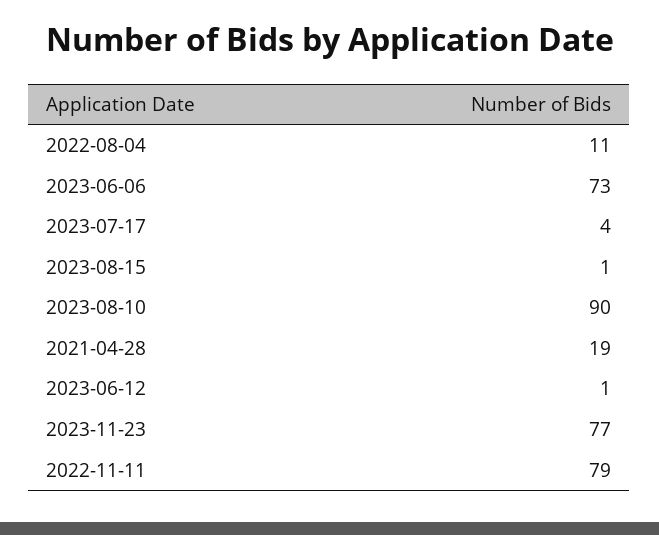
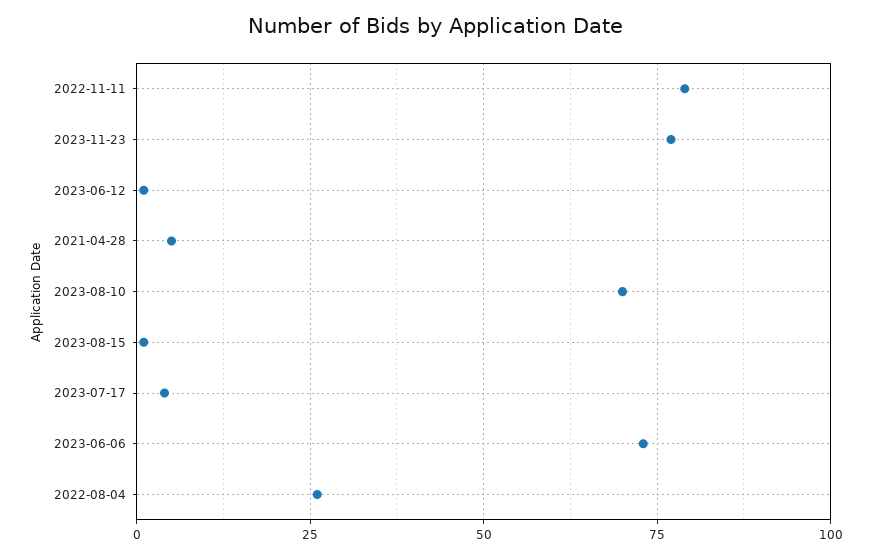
2022-08-04: 11 -> 25
2023-08-10: 90 -> 70
2021-04-28: 19 -> 5

